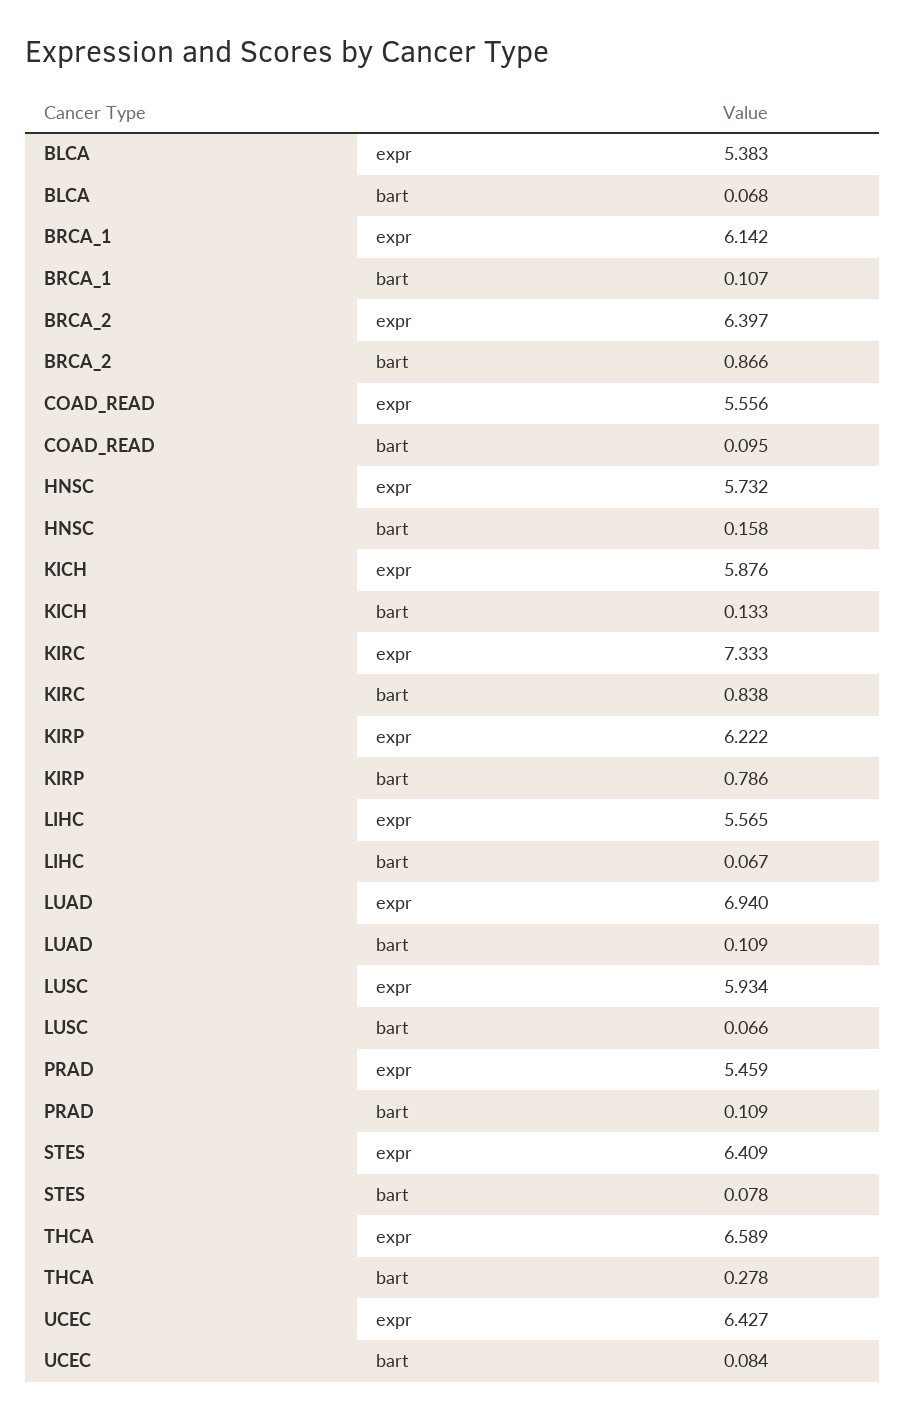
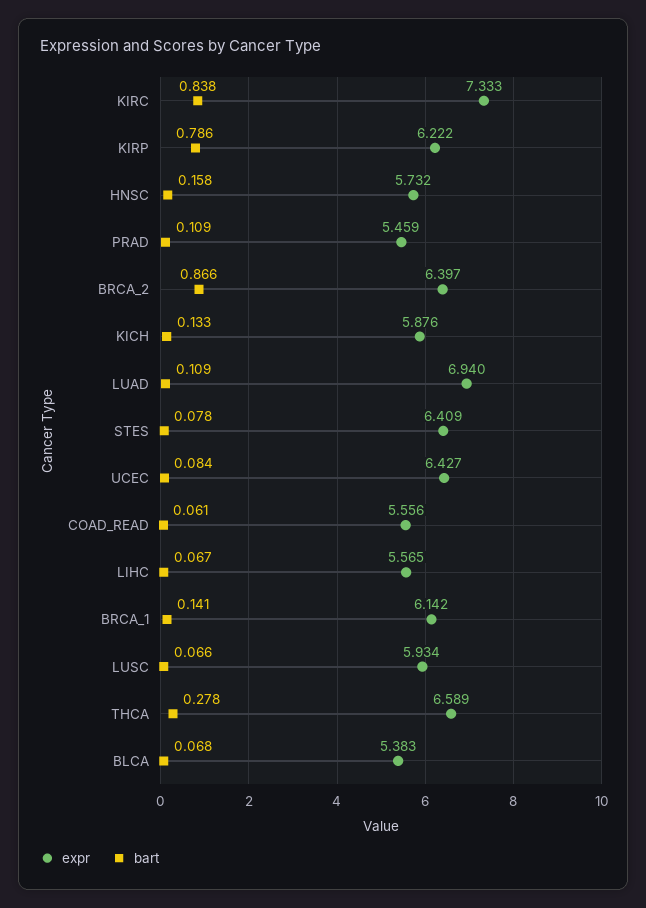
bart, BRCA_1: 0.107 -> 0.141
bart, COAD_READ: 0.095 -> 0.061

